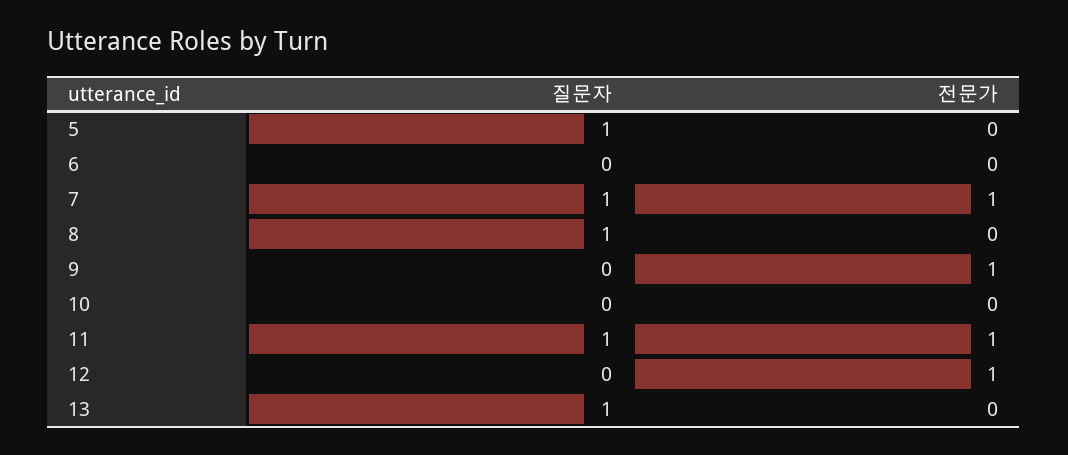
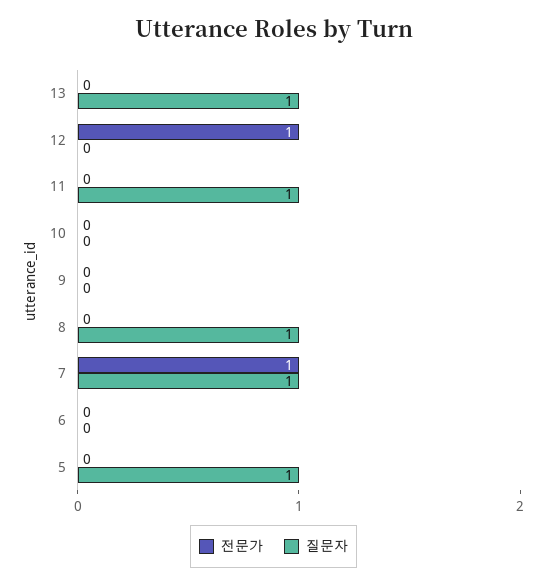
전문가, 9: 1 -> 0
전문가, 11: 1 -> 0

